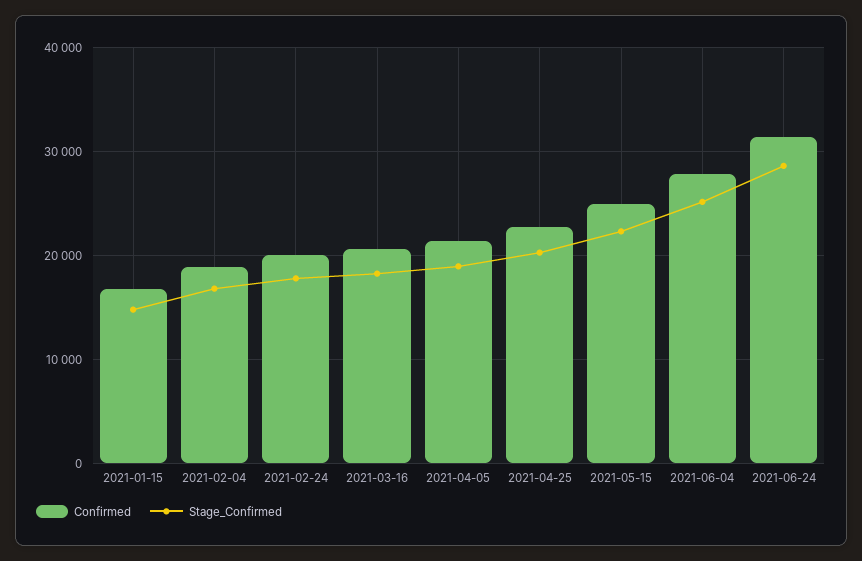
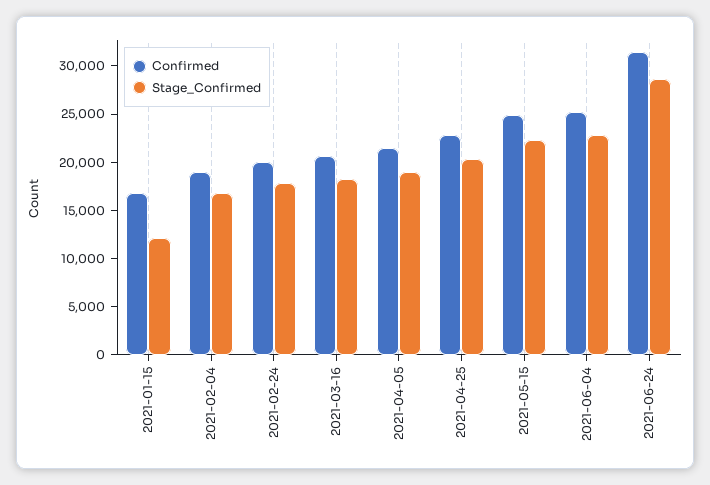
Stage_Confirmed, 2021-01-15: 15000 -> 12000
Confirmed, 2021-06-04: 28000 -> 25000
Stage_Confirmed, 2021-06-04: 25000 -> 23000

